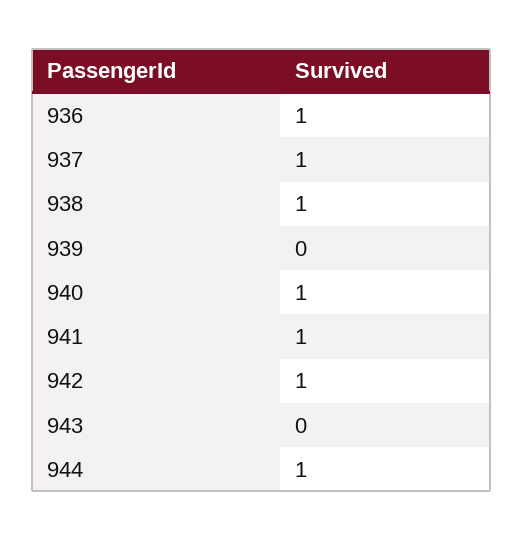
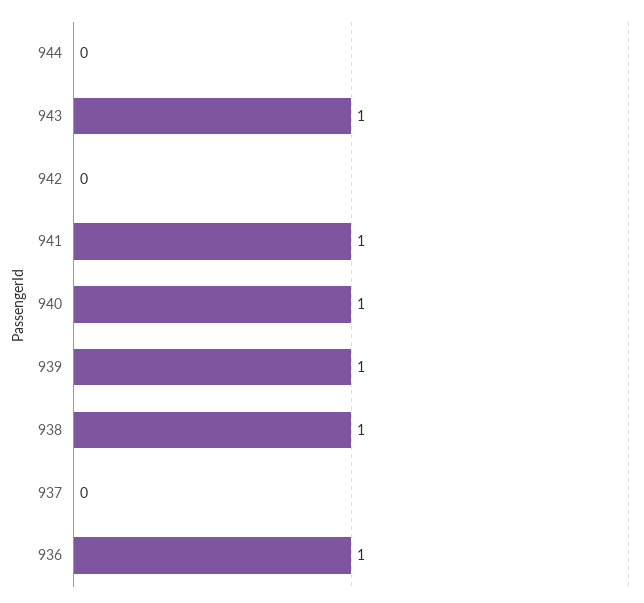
937: 1 -> 0
939: 0 -> 1
942: 1 -> 0
943: 0 -> 1
944: 1 -> 0

